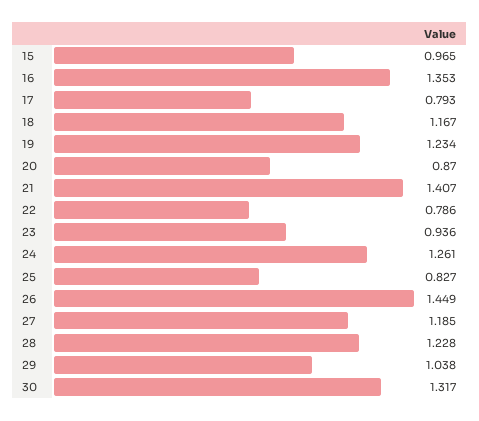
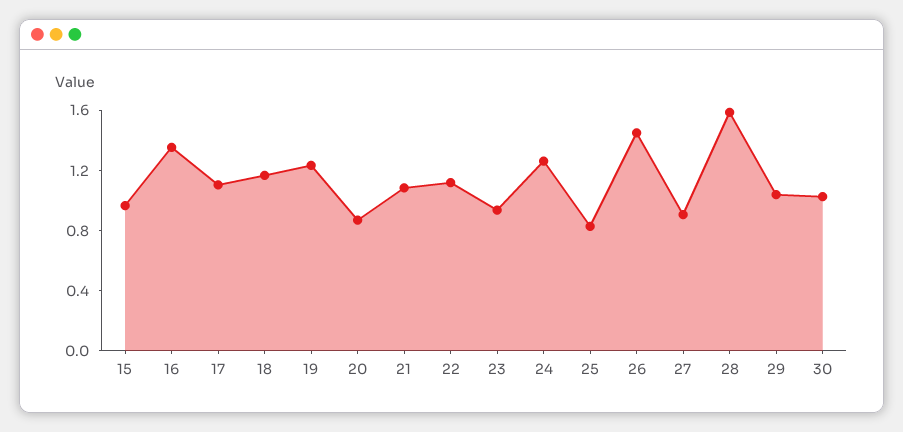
17: 0.793 -> 1.1
21: 1.407 -> 1.1
22: 0.786 -> 1.1
27: 1.185 -> 0.9
28: 1.228 -> 1.6
30: 1.317 -> 1

